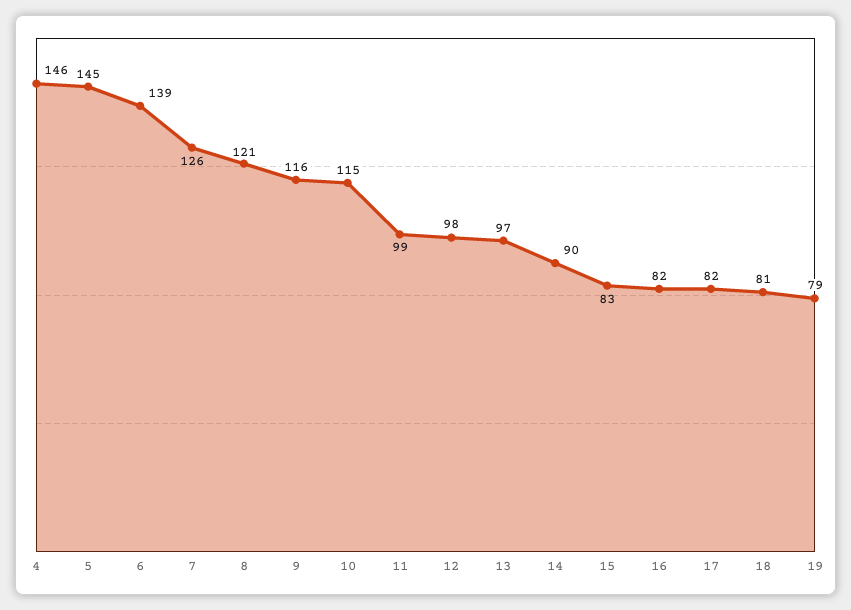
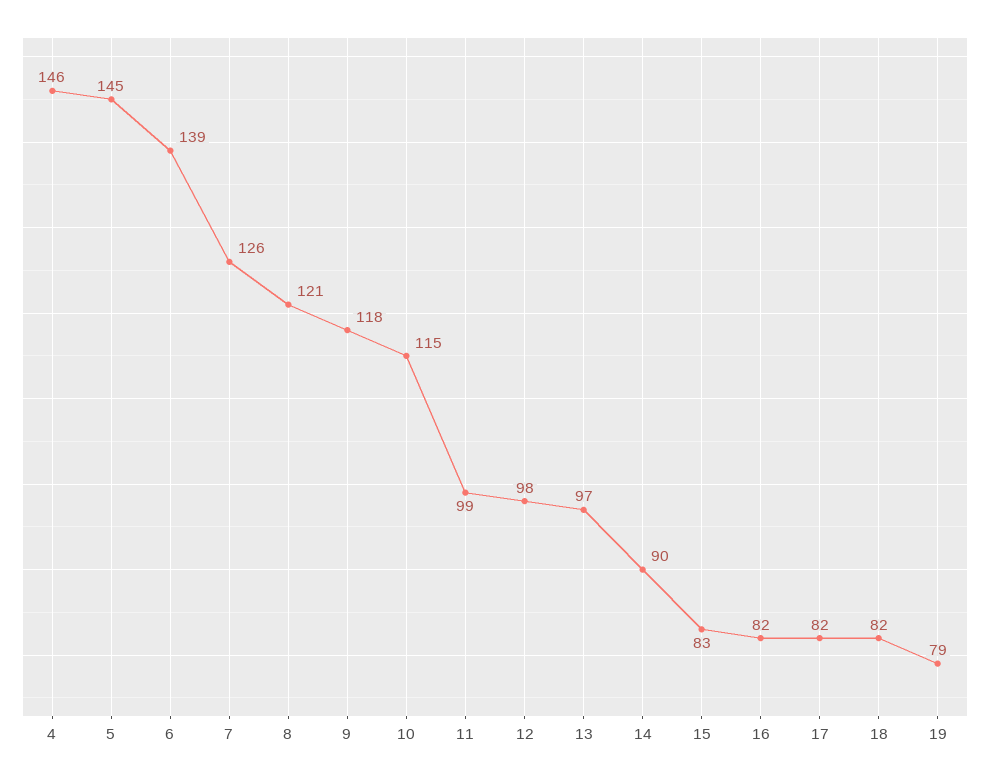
9: 116 -> 118
18: 81 -> 82

